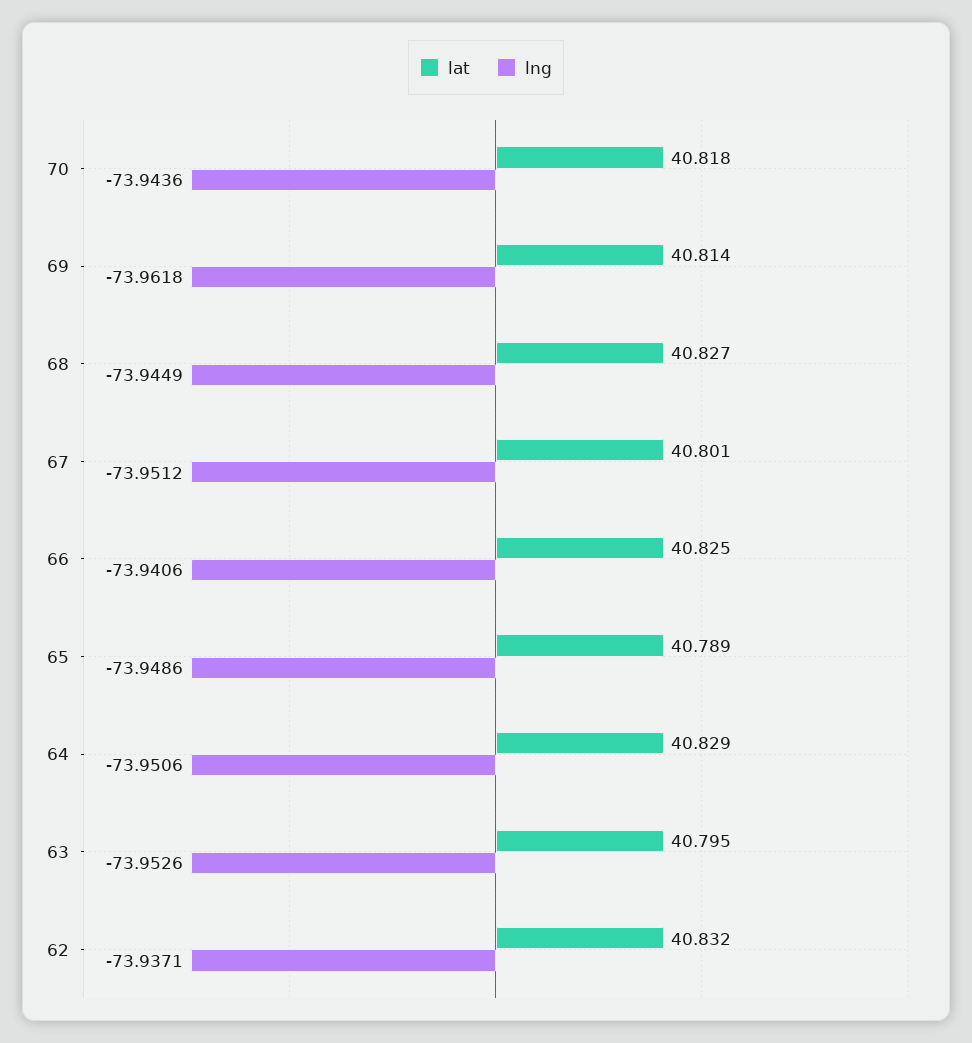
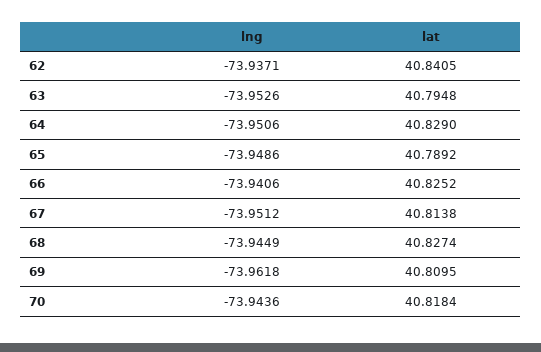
lat, 69: 40.814 -> 40.8095
lat, 67: 40.801 -> 40.8138
lat, 62: 40.832 -> 40.8405

